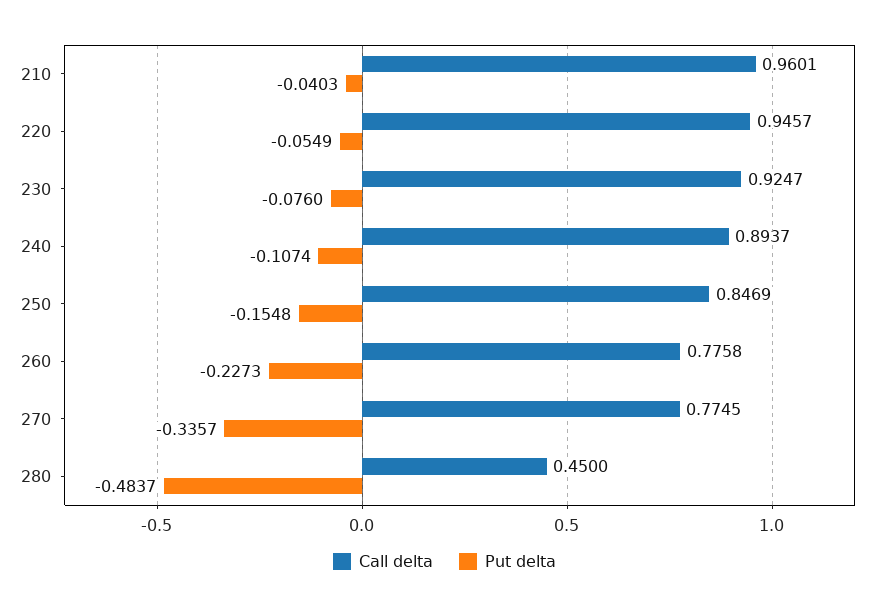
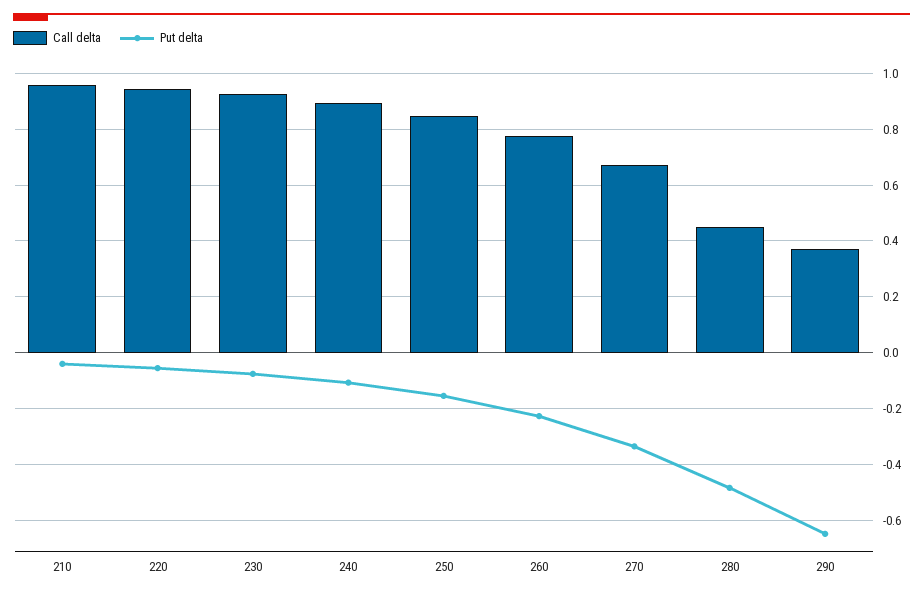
Call delta, 270: 0.7745 -> 0.675
Call delta, 290: none -> 0.375
Put delta, 290: none -> -0.65

